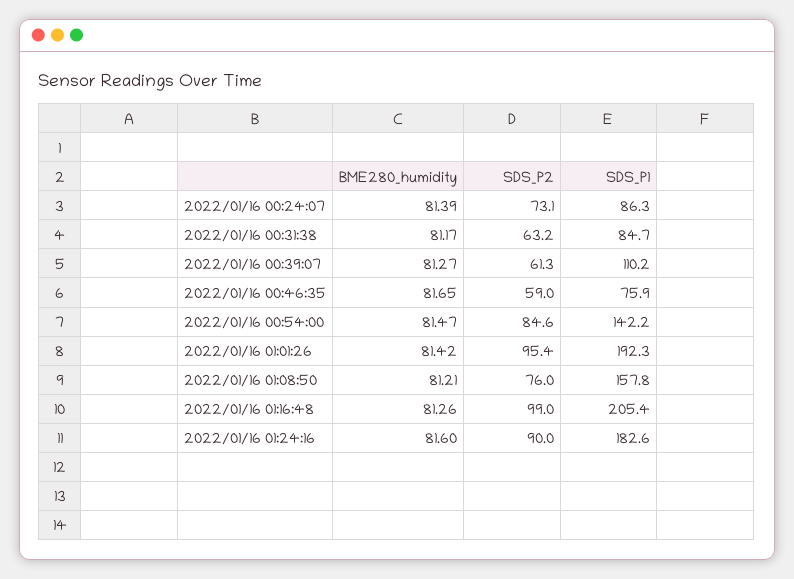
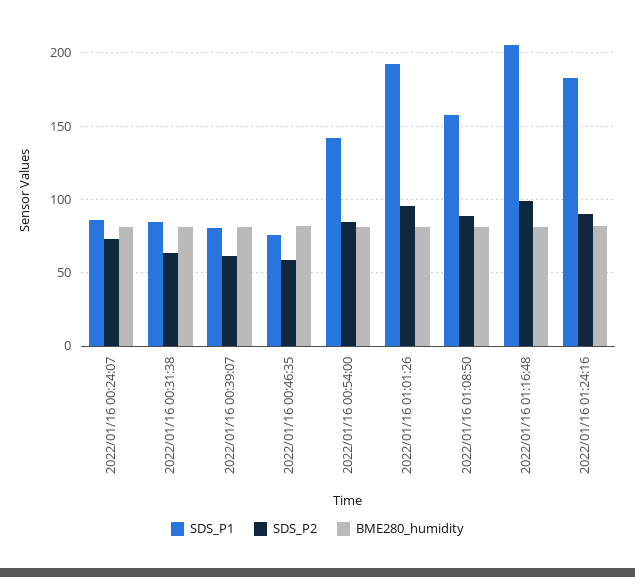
SDS_P1, 2022/01/16 00:39:07: 110.2 -> 80
SDS_P2, 2022/01/16 01:08:50: 76 -> 90

